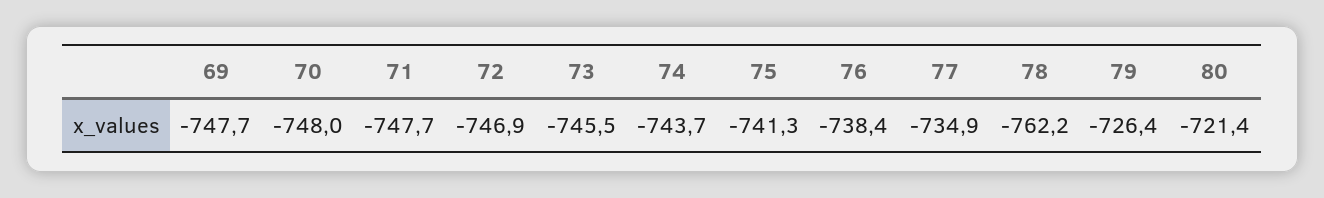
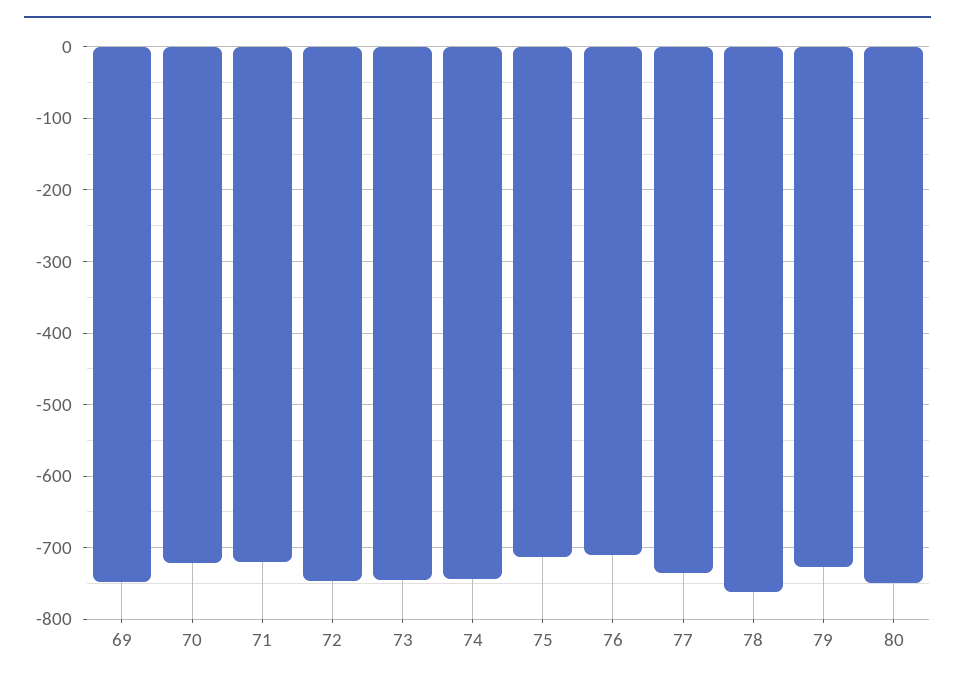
70: -748 -> -720
71: -747.7 -> -720
75: -741.3 -> -710
76: -738.4 -> -710
80: -721.4 -> -750

